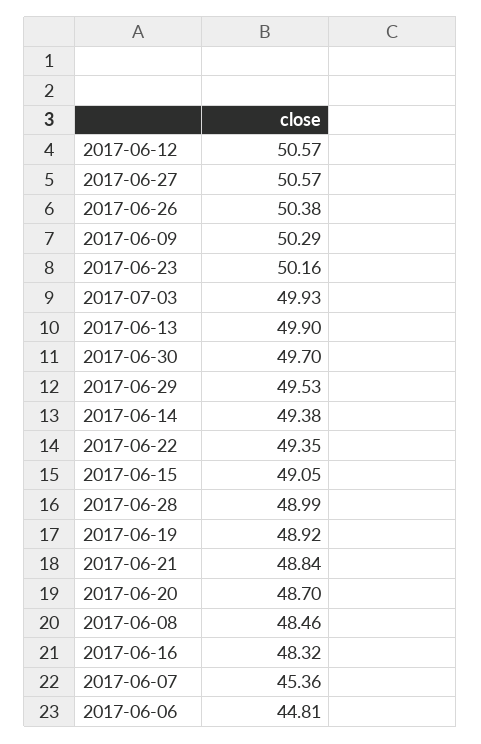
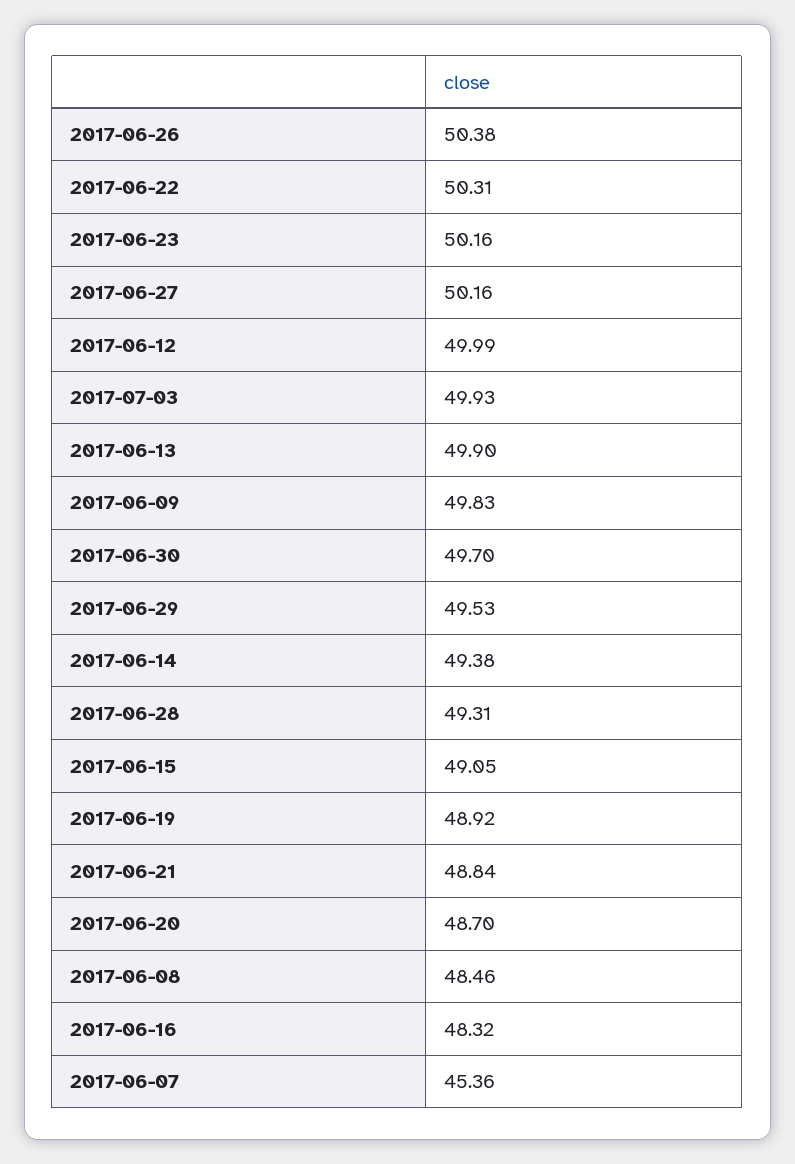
2017-06-12: 50.57 -> 49.99
2017-06-27: 50.57 -> 50.16
2017-06-09: 50.29 -> 49.83
2017-06-22: 49.35 -> 50.31
2017-06-28: 48.99 -> 49.31
2017-06-06: 44.81 -> none

